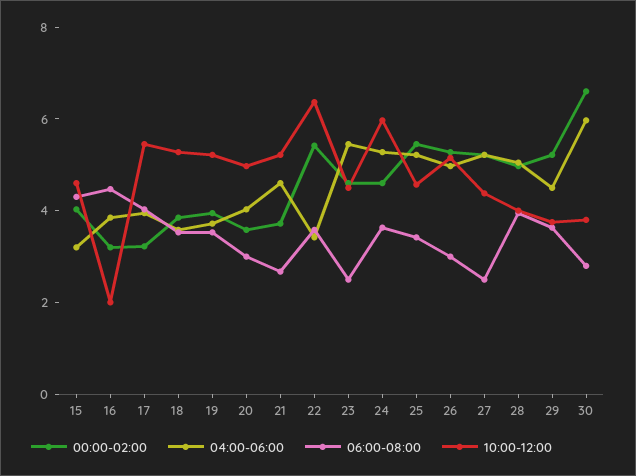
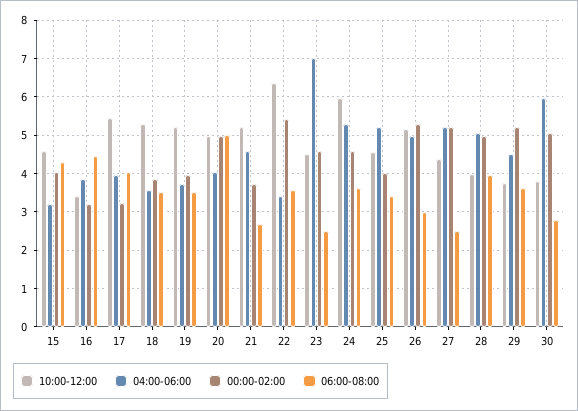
10:00-12:00, 16: 2 -> 3.4
00:00-02:00, 20: 3.5 -> 5
06:00-08:00, 20: 3 -> 5
04:00-06:00, 23: 5.5 -> 7
00:00-02:00, 25: 5.5 -> 4
00:00-02:00, 30: 6.5 -> 5

